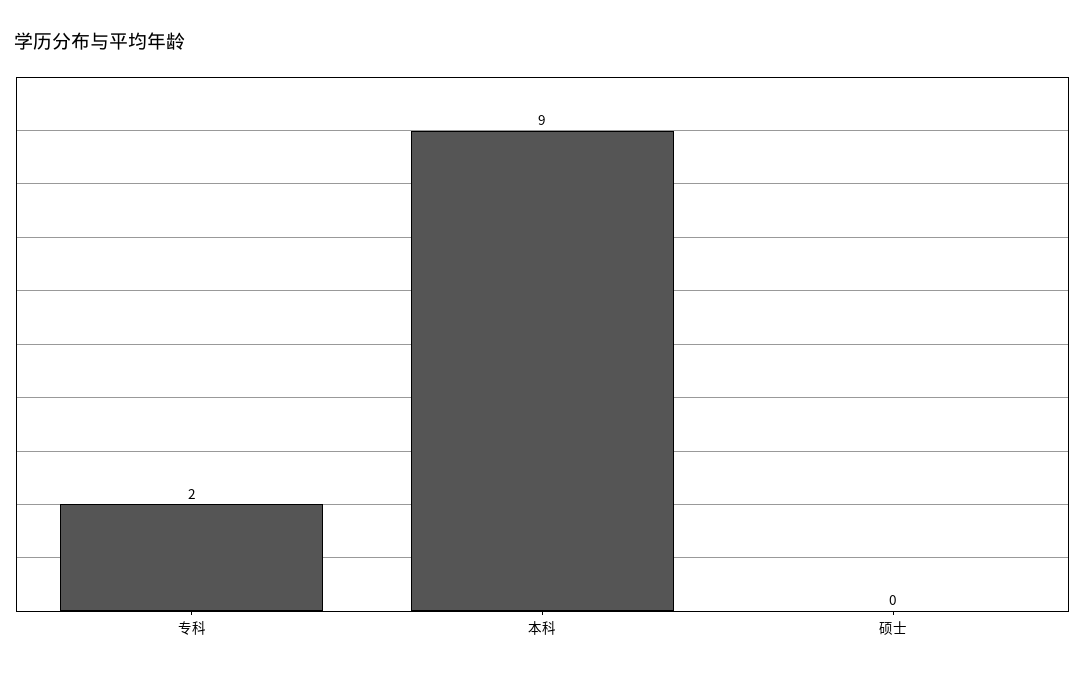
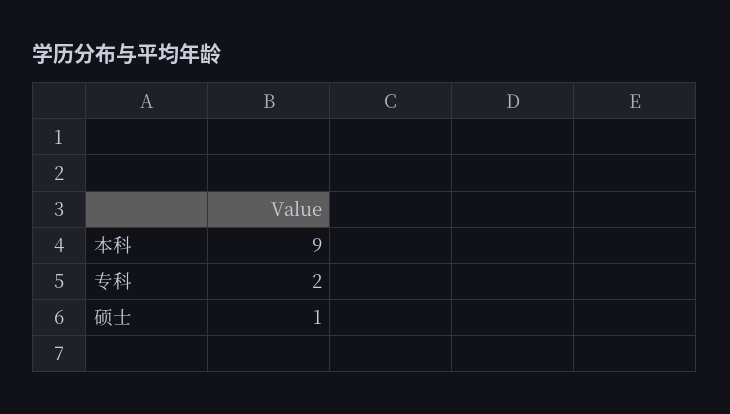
硕士: 0 -> 1

